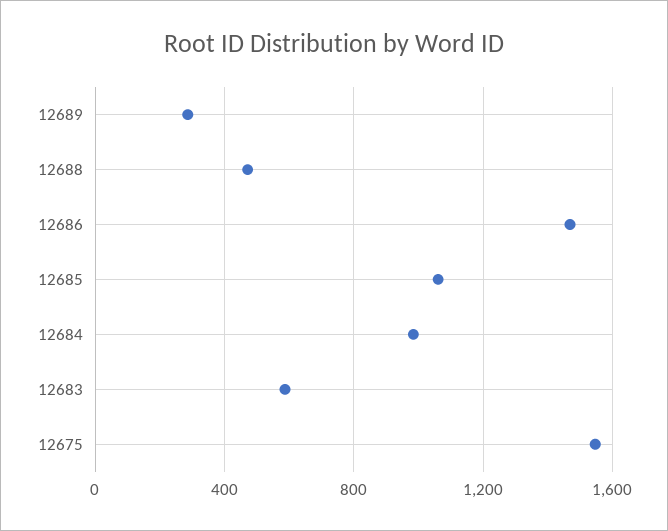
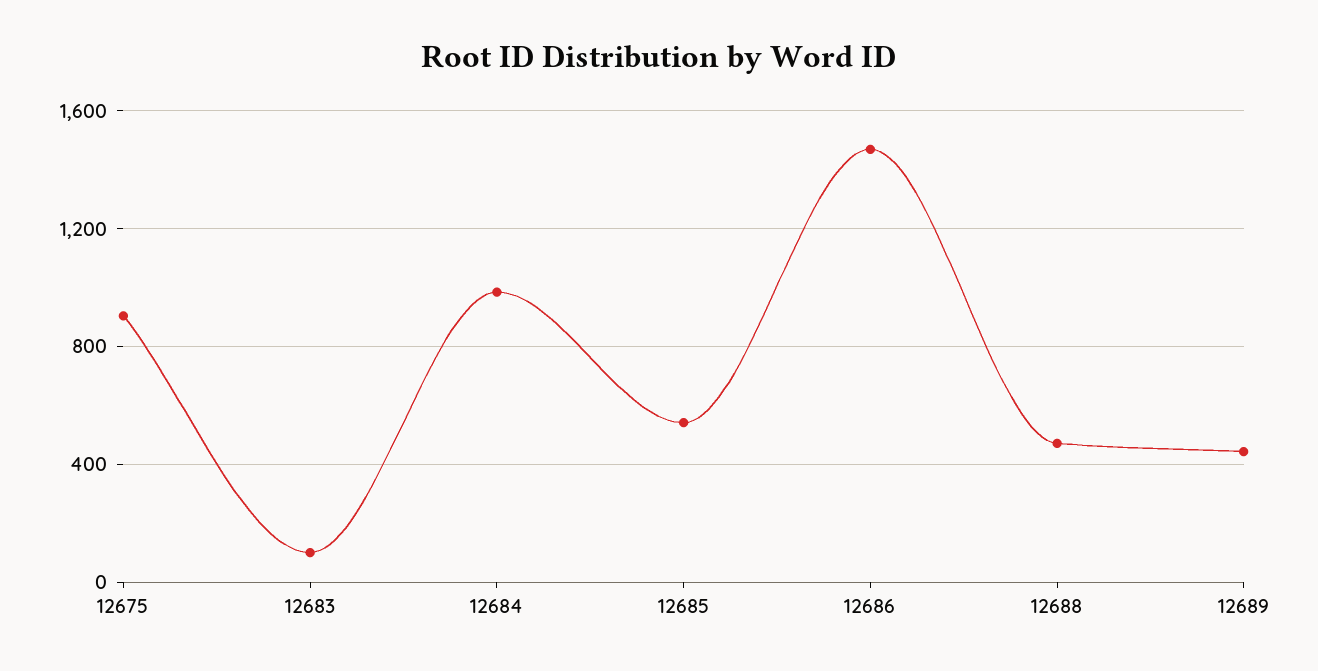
12689: 300 -> 450
12685: 1050 -> 550
12683: 600 -> 100
12675: 1550 -> 900

